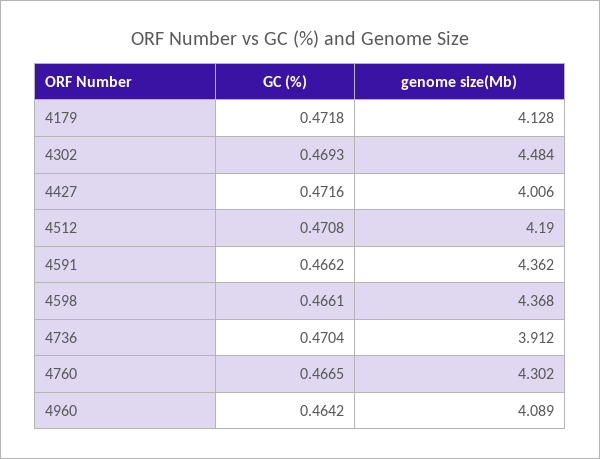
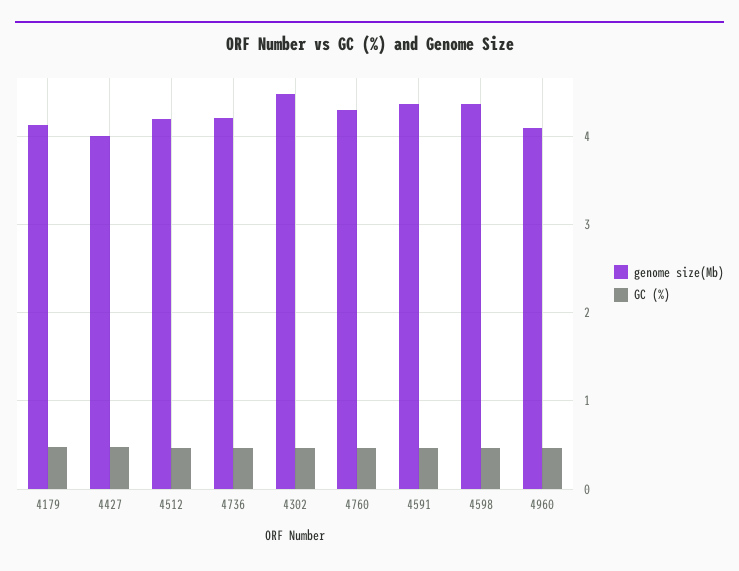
genome size(Mb), 4736: 3.912 -> 4.2

